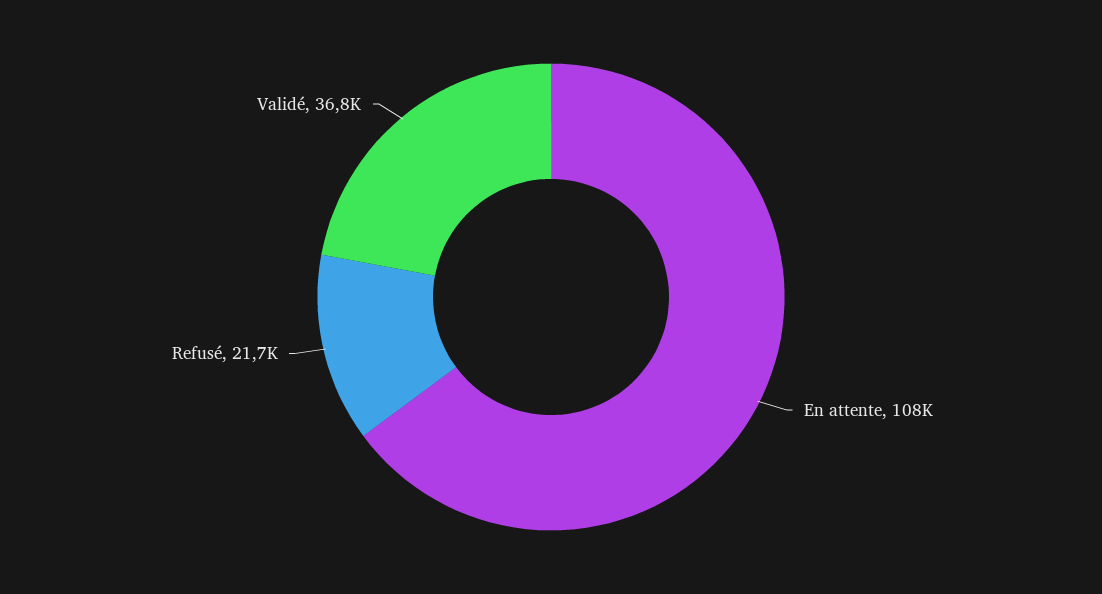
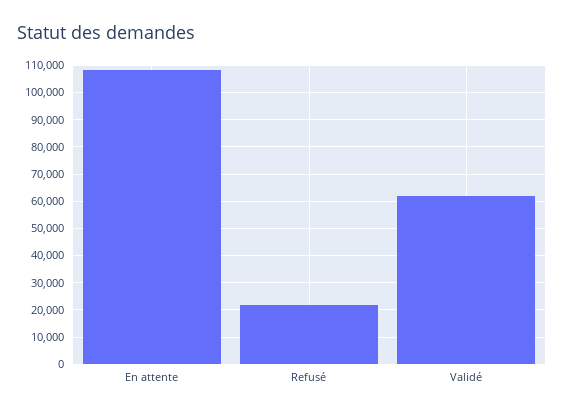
Validé: 36800 -> 62500

